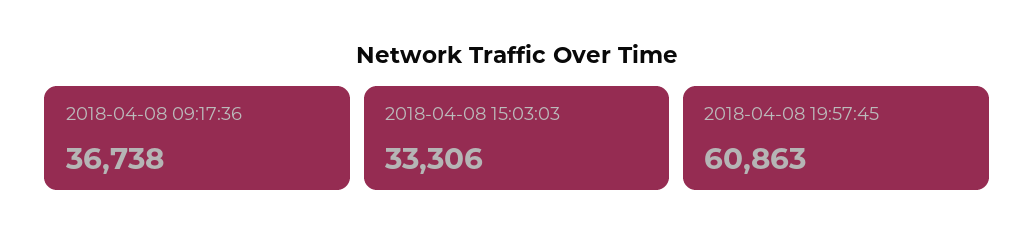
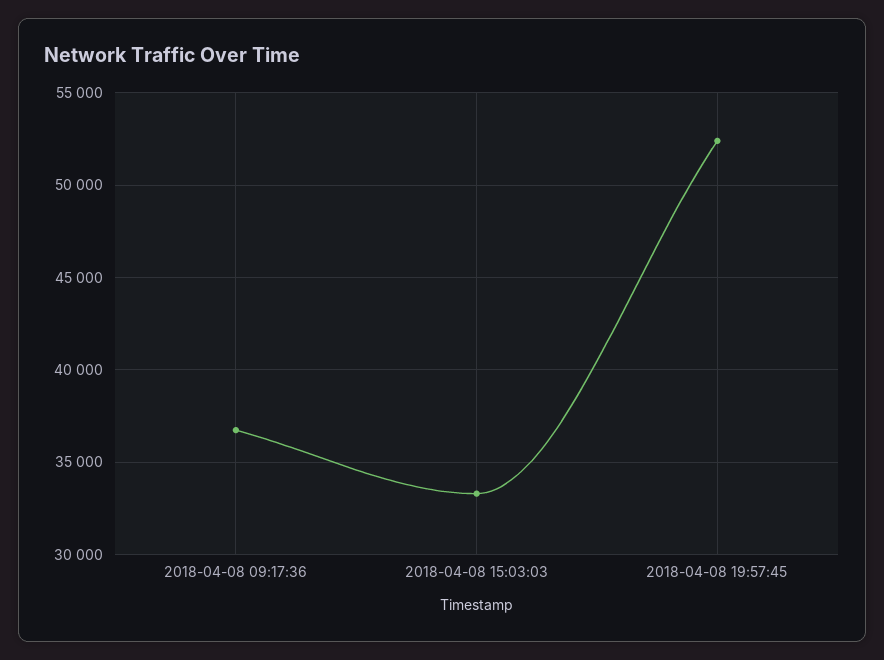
2018-04-08 19:57:45: 60863 -> 52500

